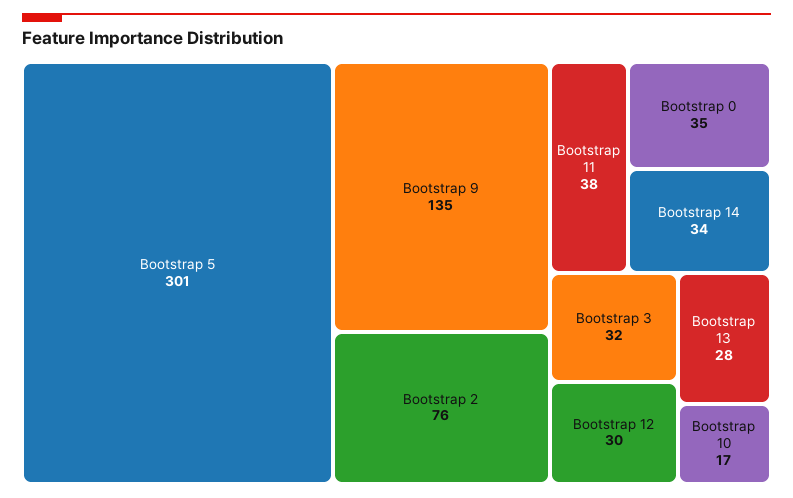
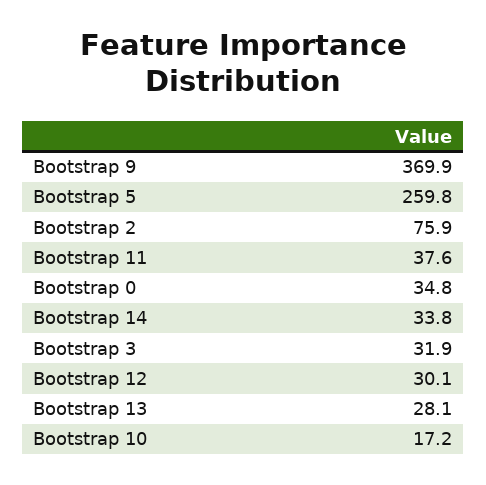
Bootstrap 5: 301 -> 259.8
Bootstrap 9: 135 -> 369.9

